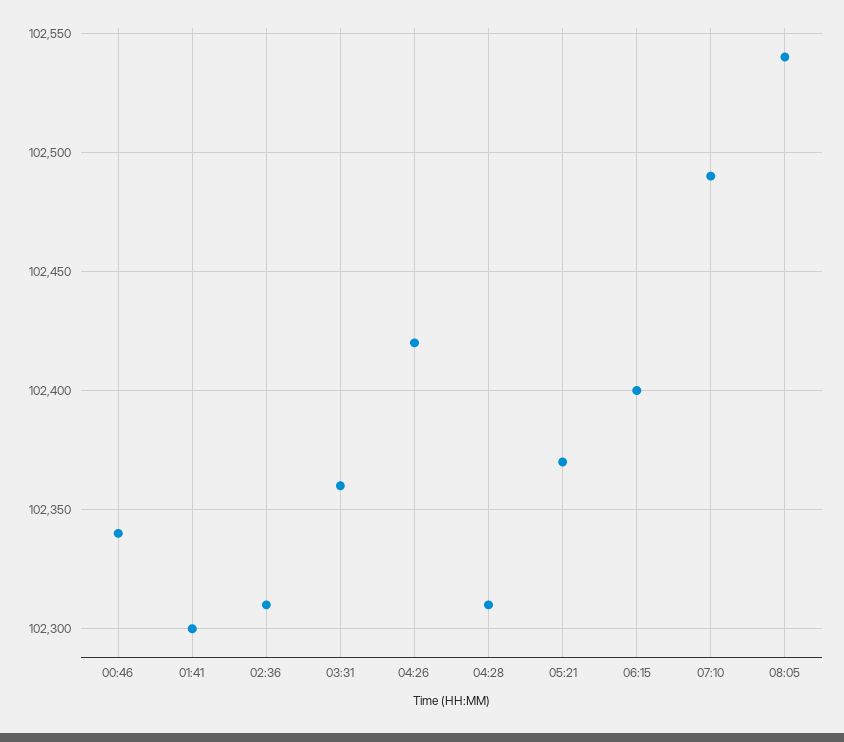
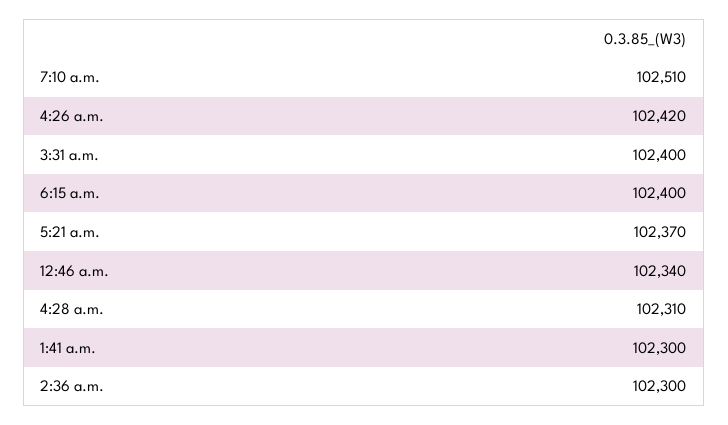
02:36: 102310 -> 102300
03:31: 102360 -> 102400
07:10: 102490 -> 102510
08:05: 102540 -> none

